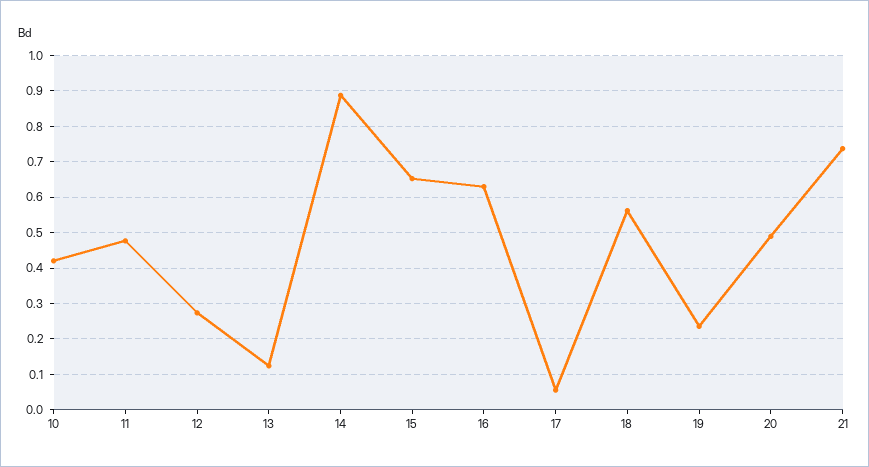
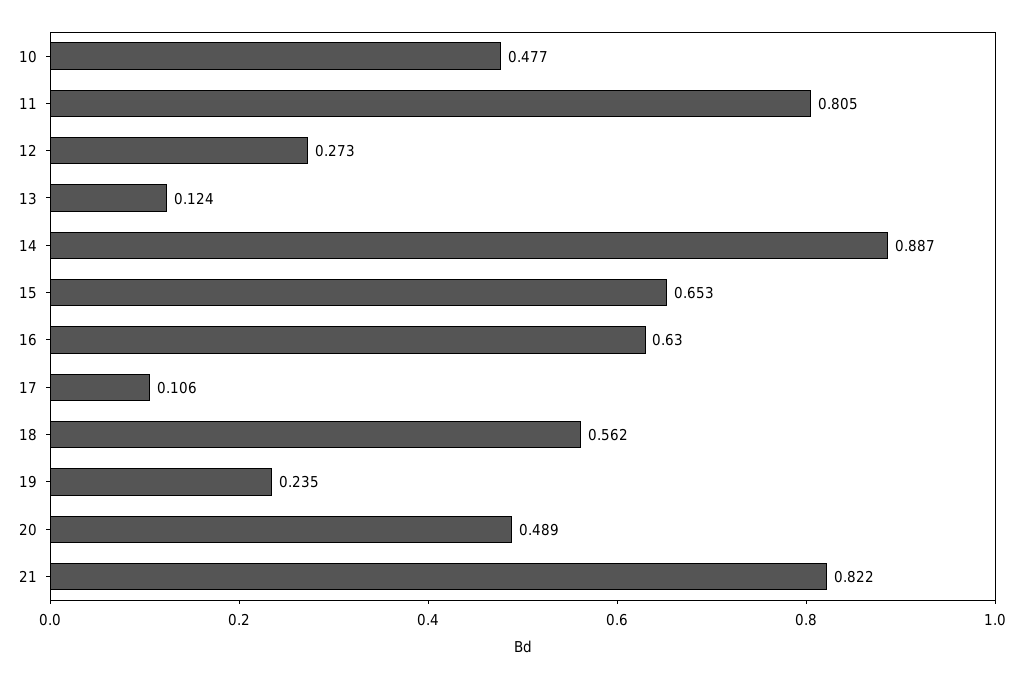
10: 0.42 -> 0.477
11: 0.48 -> 0.805
17: 0.06 -> 0.106
21: 0.74 -> 0.822

